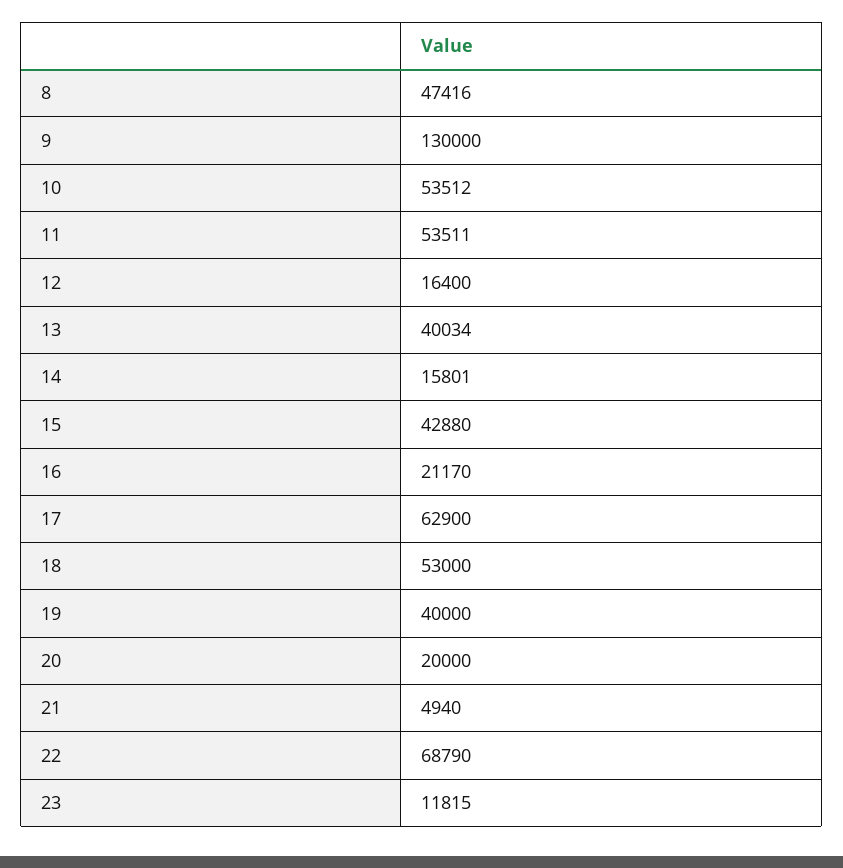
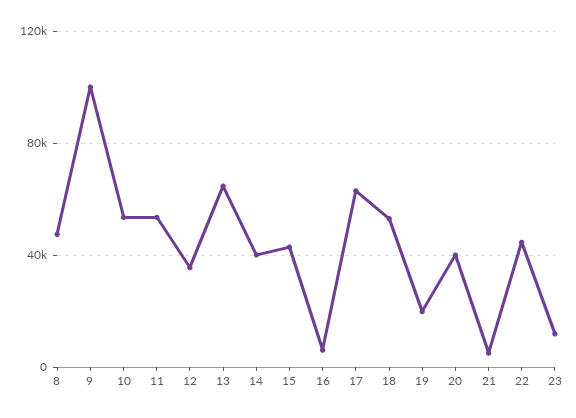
9: 130000 -> 100000
12: 16400 -> 35000
13: 40034 -> 65000
14: 15801 -> 40000
16: 21170 -> 5000
19: 40000 -> 20000
20: 20000 -> 40000
22: 68790 -> 45000

